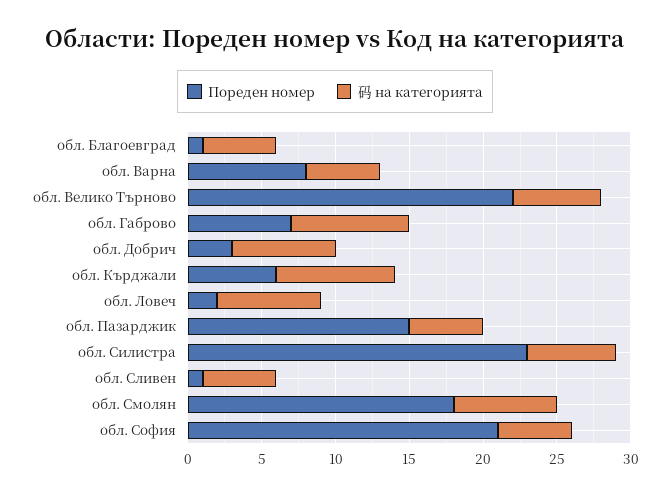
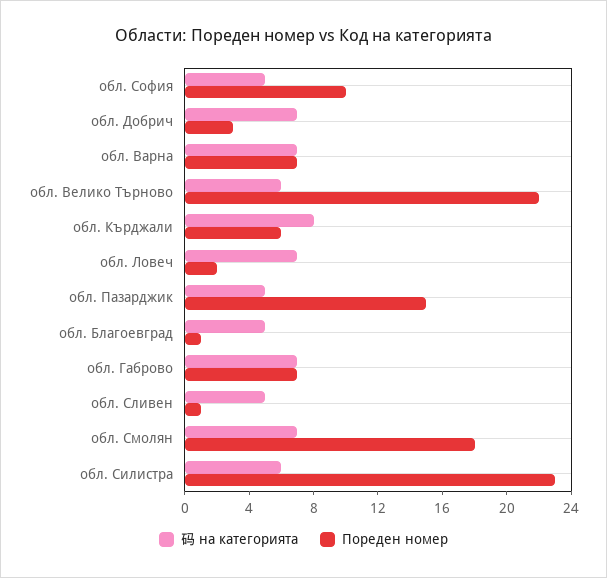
Пореден номер, обл. Варна: 8 -> 7
码 на категорията, обл. Варна: 5 -> 7
码 на категорията, обл. Габрово: 8 -> 7
Пореден номер, обл. София: 21 -> 10

